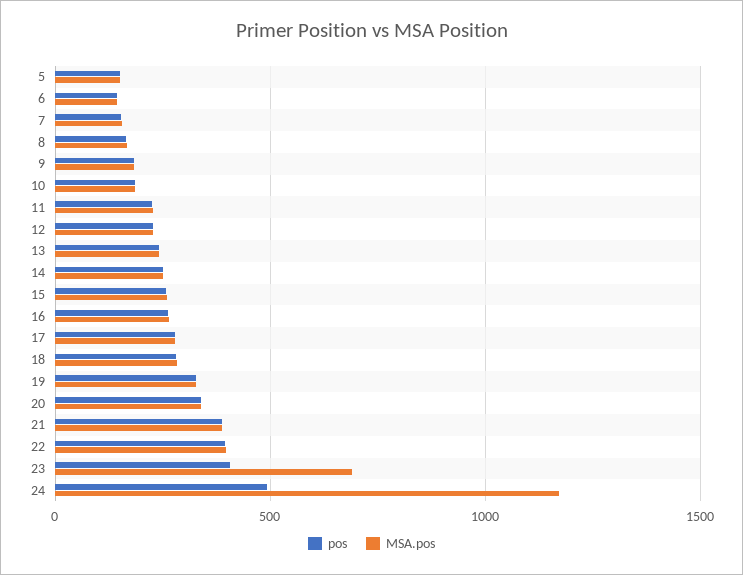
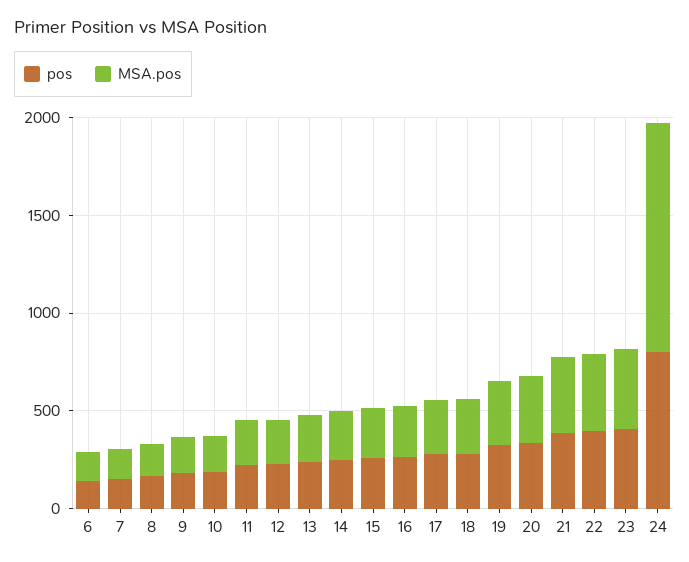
pos, 5: 150 -> none
MSA.pos, 5: 150 -> none
MSA.pos, 23: 700 -> 400
pos, 24: 500 -> 800

